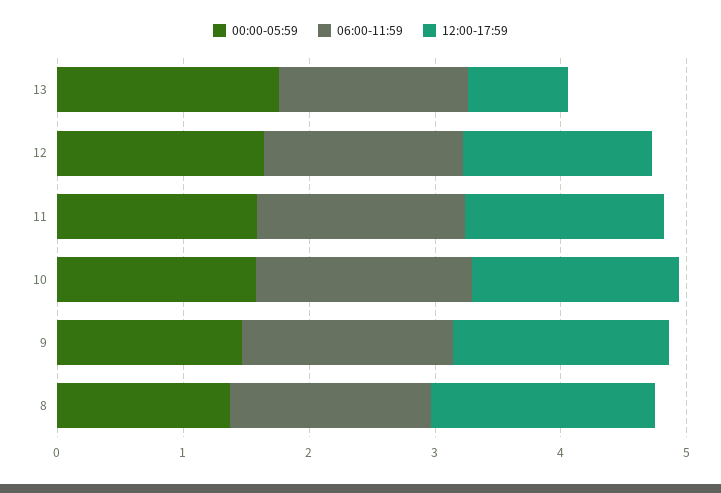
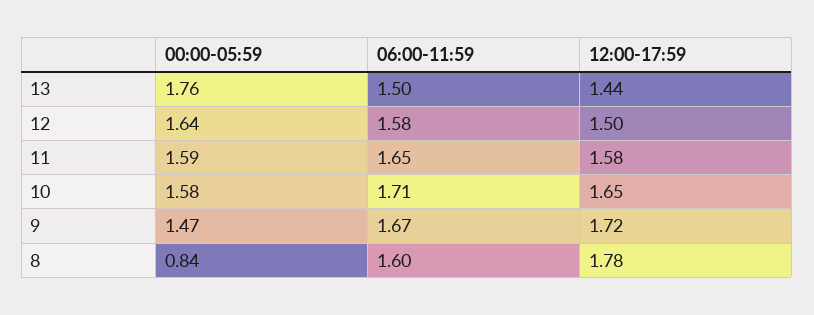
12:00-17:59, 13: 0.8 -> 1.44
00:00-05:59, 8: 1.4 -> 0.84

